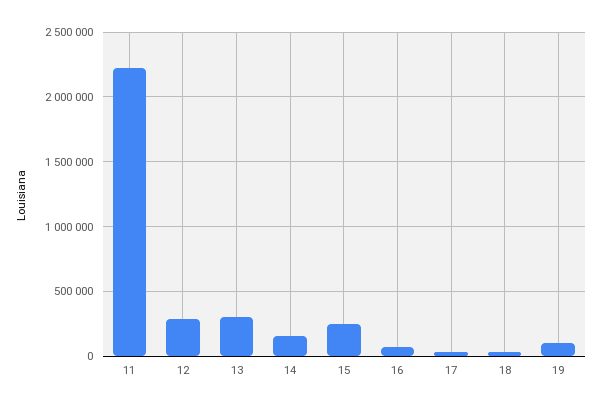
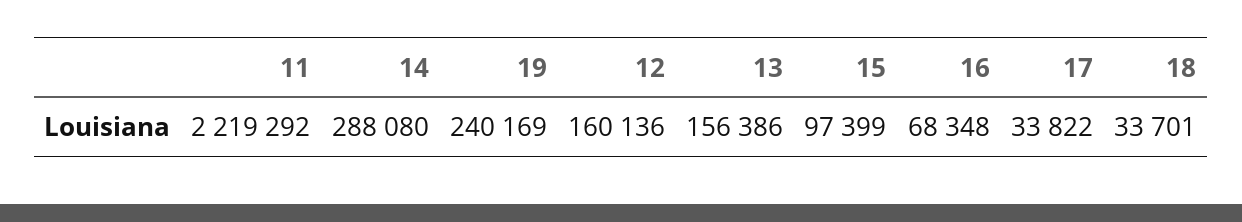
12: 300000 -> 160136
13: 300000 -> 156386
14: 150000 -> 288080
15: 250000 -> 97399
19: 100000 -> 240169

